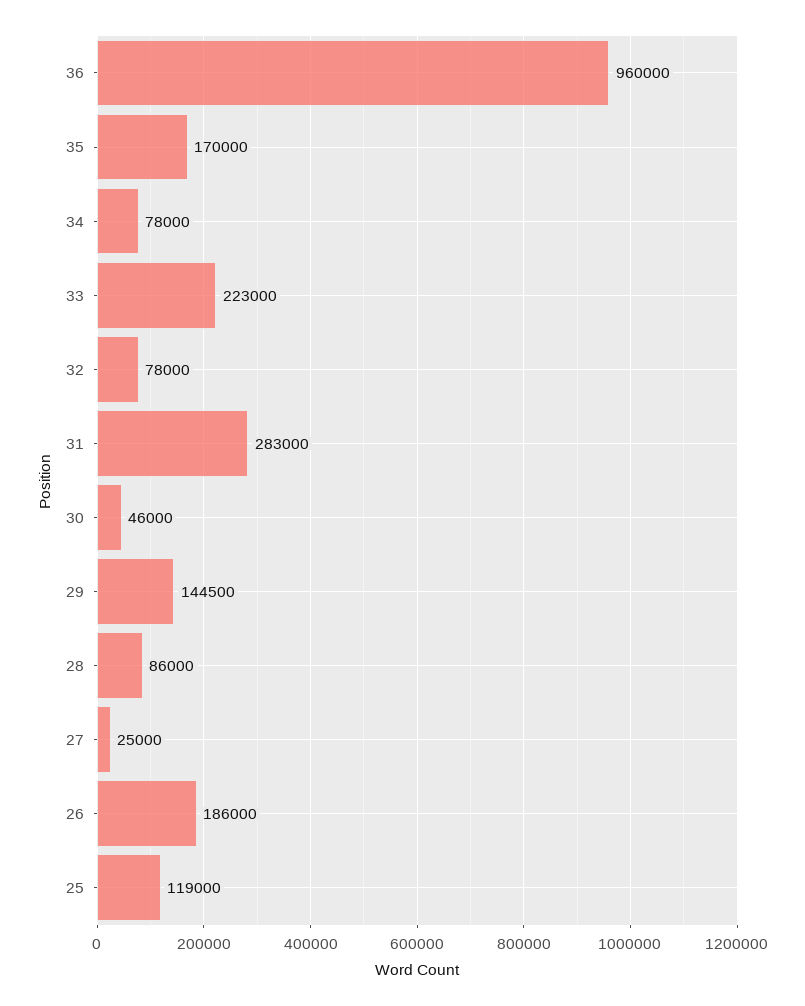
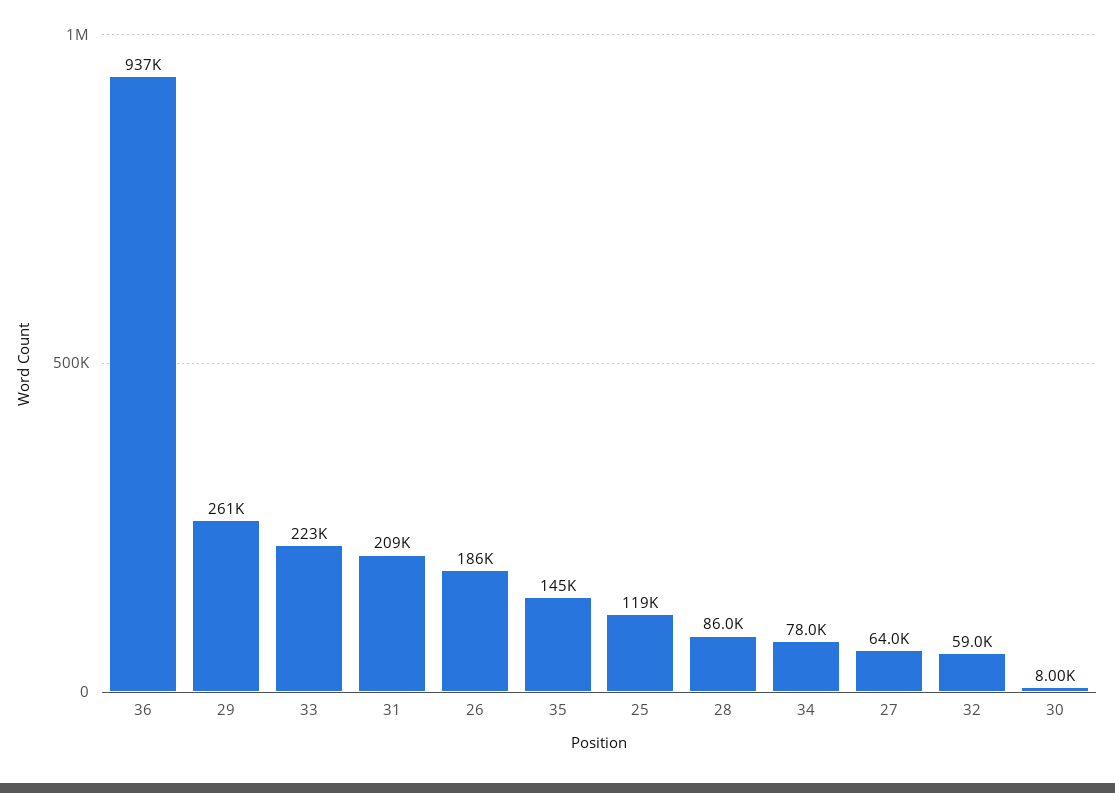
36: 960000 -> 937000
35: 170000 -> 145000
32: 78000 -> 59000
31: 283000 -> 209000
30: 46000 -> 8000
29: 144500 -> 261000
27: 25000 -> 64000

